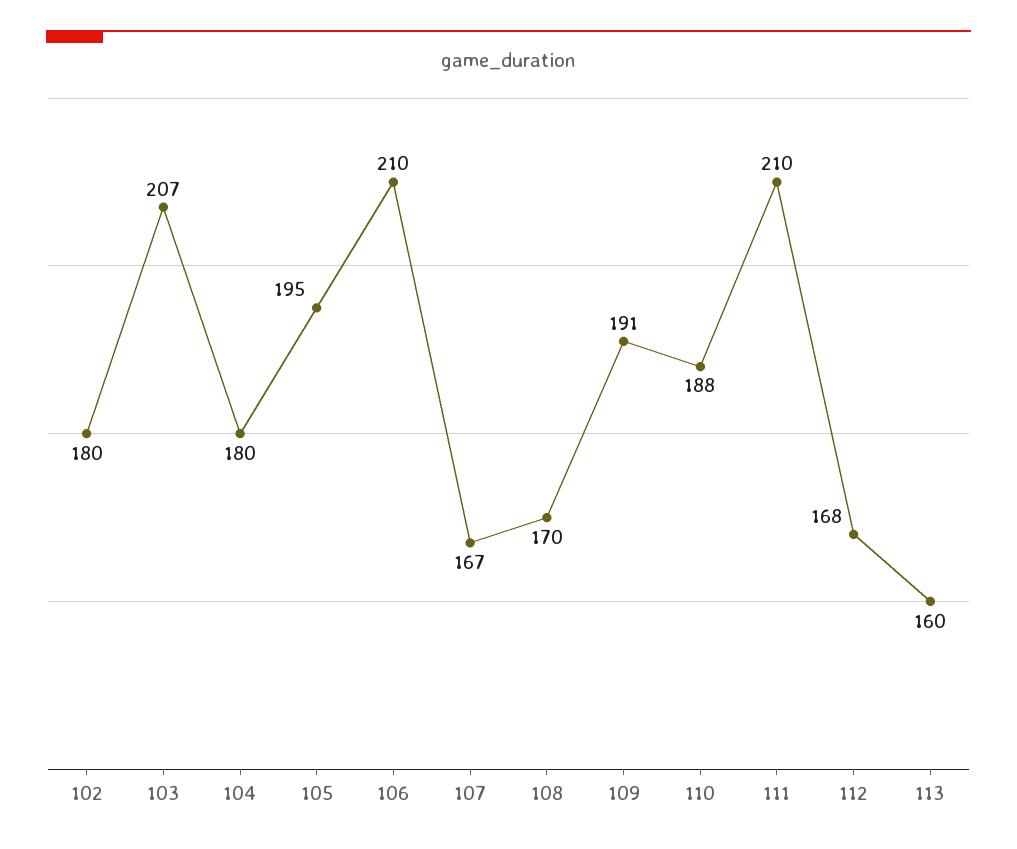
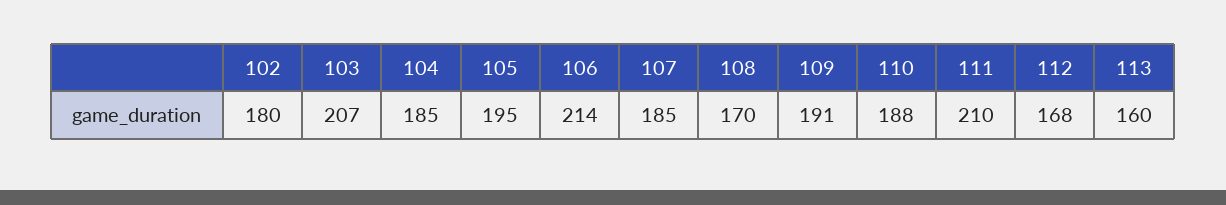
104: 180 -> 185
106: 210 -> 214
107: 167 -> 185

